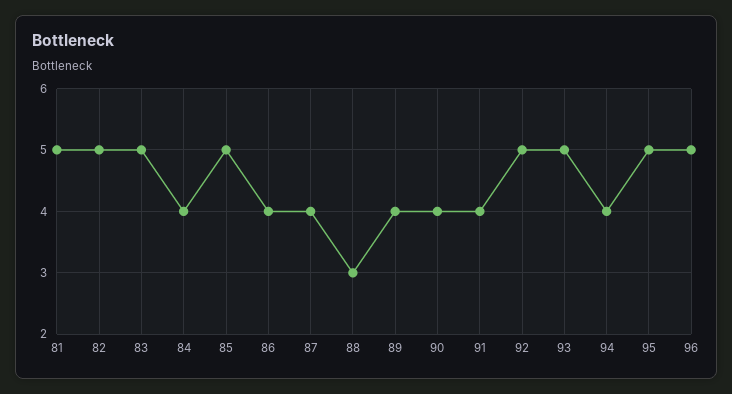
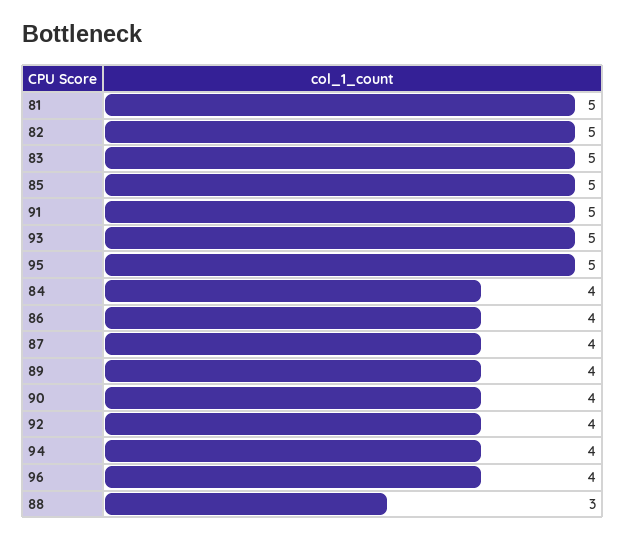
91: 4 -> 5
92: 5 -> 4
96: 5 -> 4

